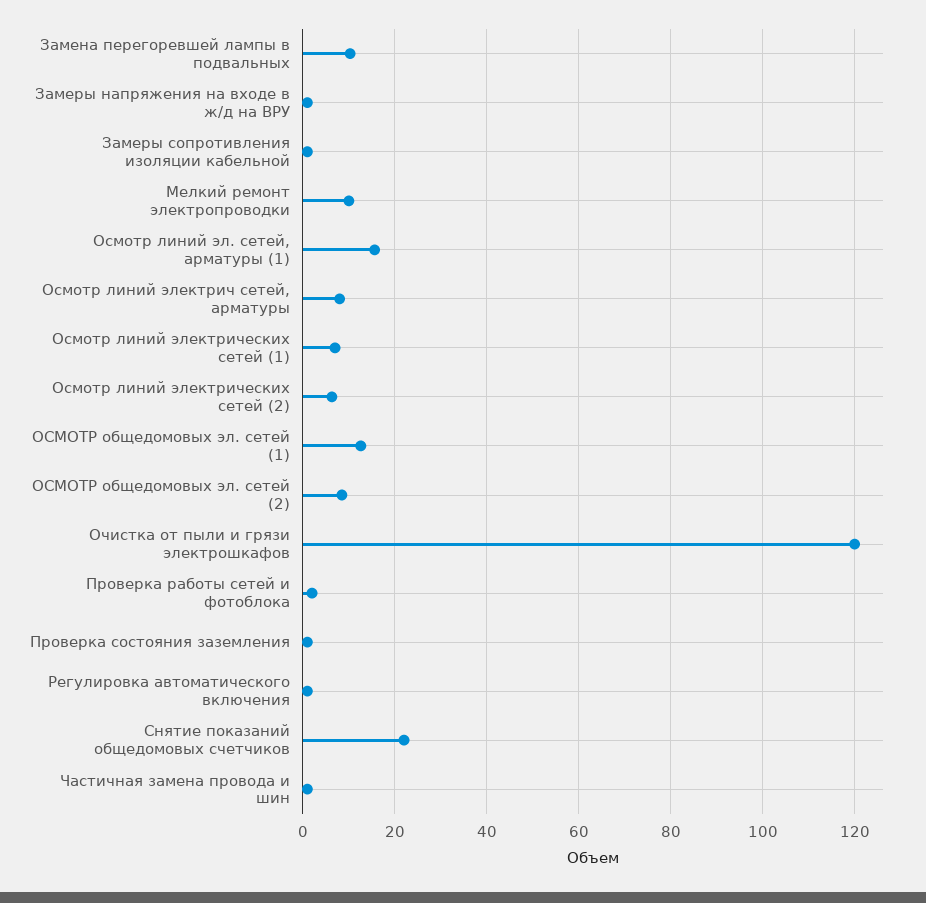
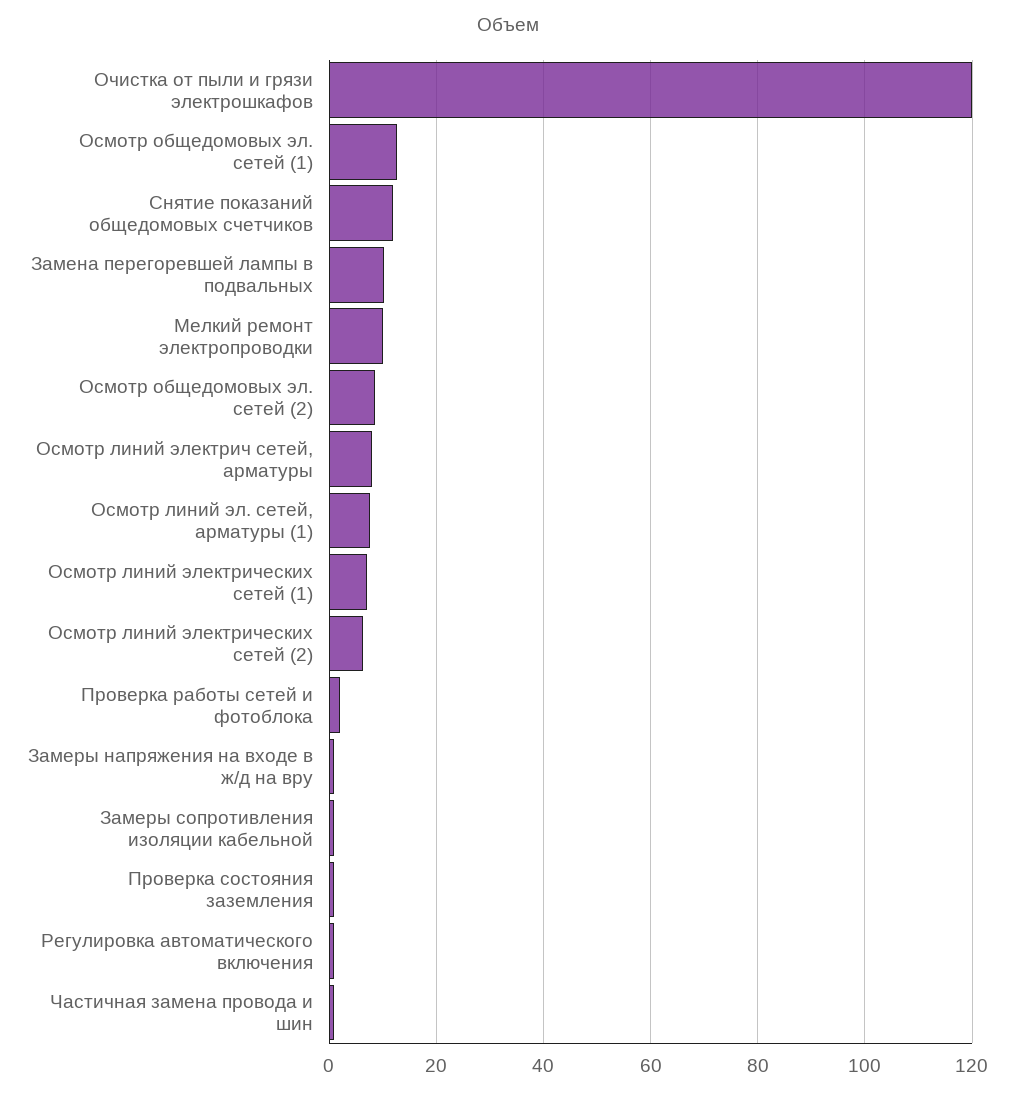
Осмотр линий эл. сетей, арматуры (1): 16 -> 8
Снятие показаний общедомовых счетчиков: 22 -> 12

